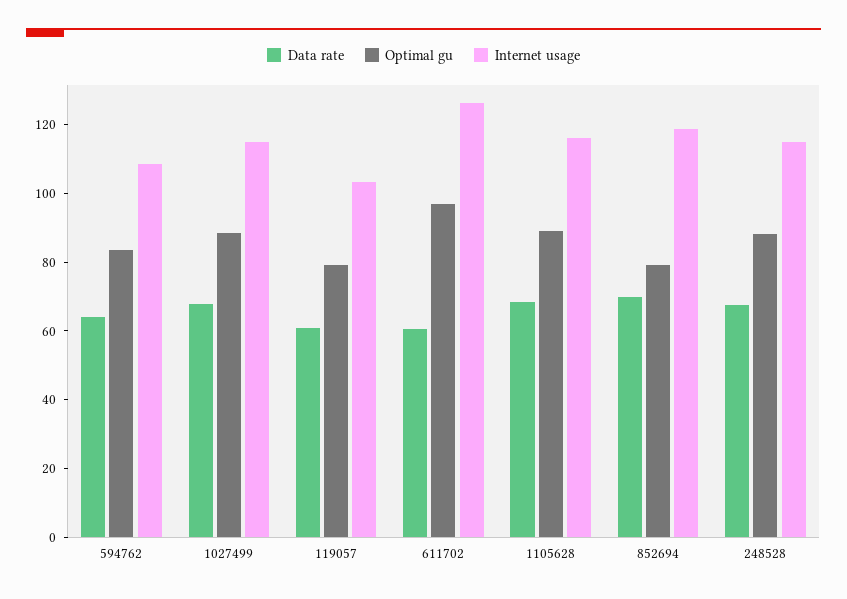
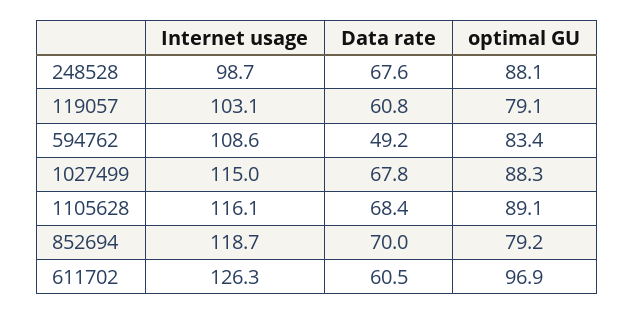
Data rate, 594762: 65 -> 49.2
Internet usage, 248528: 115 -> 98.7

